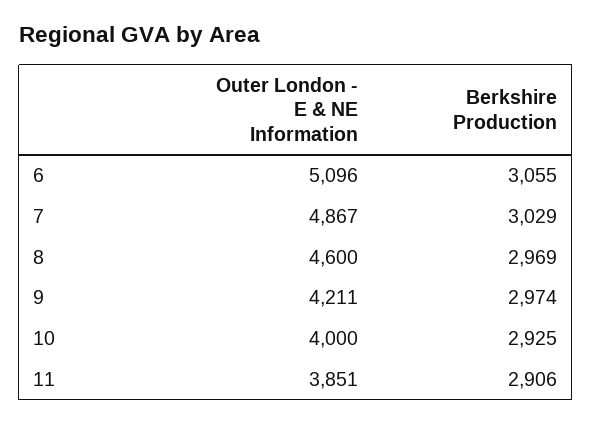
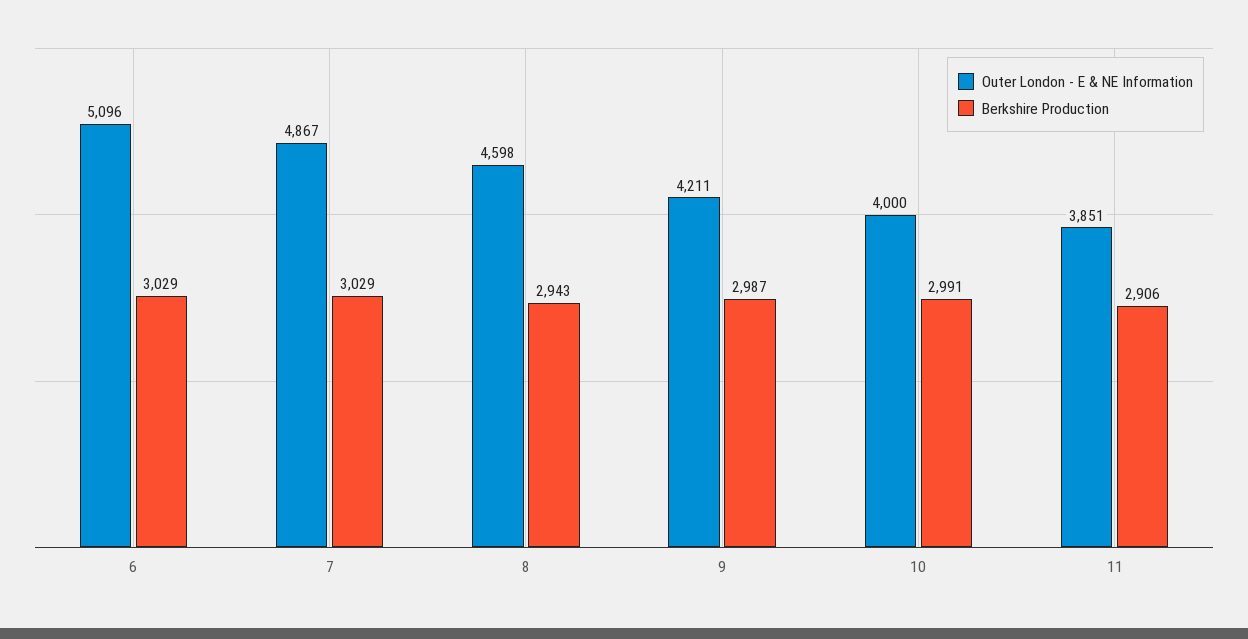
Berkshire Production, 6: 3055 -> 3029
Outer London - E & NE Information, 8: 4600 -> 4598
Berkshire Production, 8: 2969 -> 2943
Berkshire Production, 9: 2974 -> 2987
Berkshire Production, 10: 2925 -> 2991

